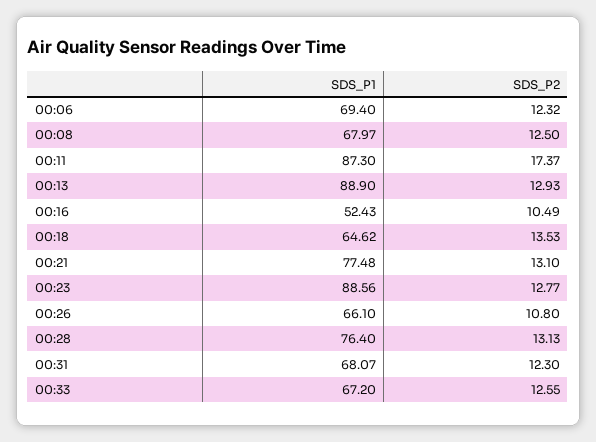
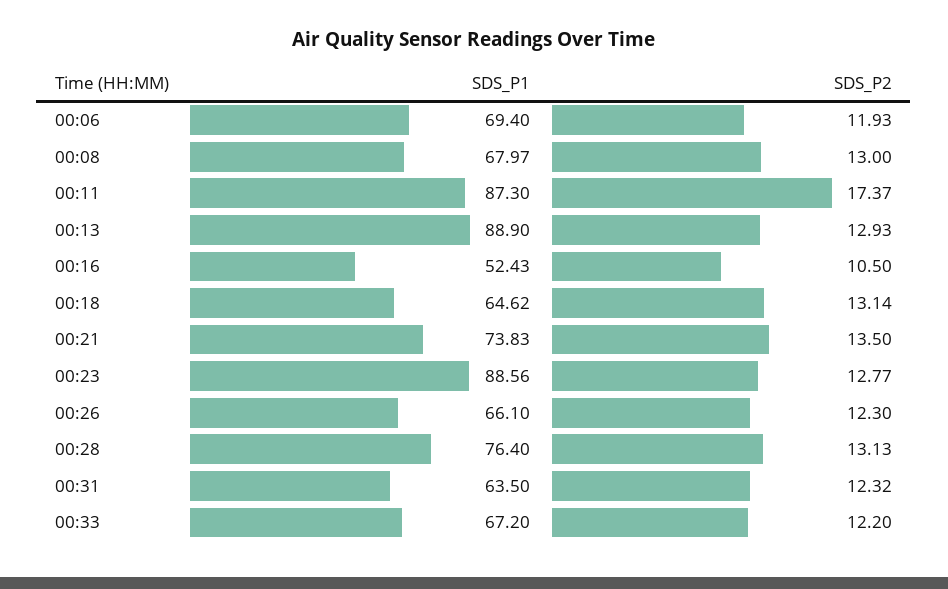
SDS_P2, 00:06: 12.32 -> 11.93
SDS_P2, 00:08: 12.5 -> 13
SDS_P2, 00:16: 10.49 -> 10.5
SDS_P2, 00:18: 13.53 -> 13.14
SDS_P1, 00:21: 77.48 -> 73.83
SDS_P2, 00:21: 13.1 -> 13.5
SDS_P2, 00:26: 10.8 -> 12.3
SDS_P1, 00:31: 68.07 -> 63.5
SDS_P2, 00:31: 12.3 -> 12.32
SDS_P2, 00:33: 12.55 -> 12.2

